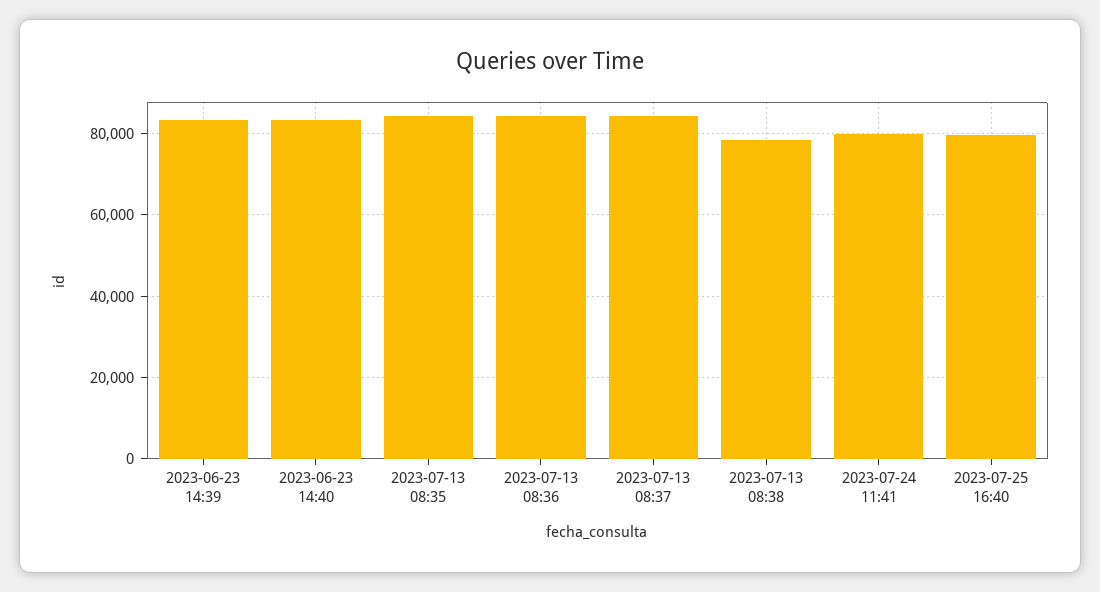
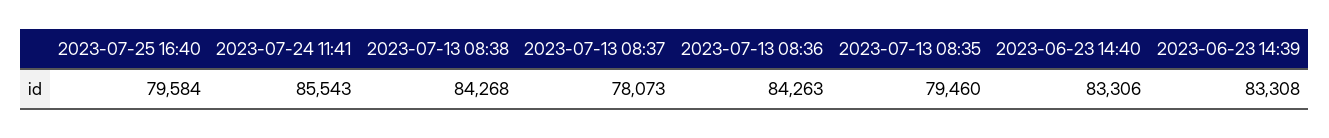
2023-07-13 08:35: 84000 -> 79460
2023-07-13 08:37: 84000 -> 78073
2023-07-13 08:38: 78000 -> 84268
2023-07-24 11:41: 80000 -> 85543

